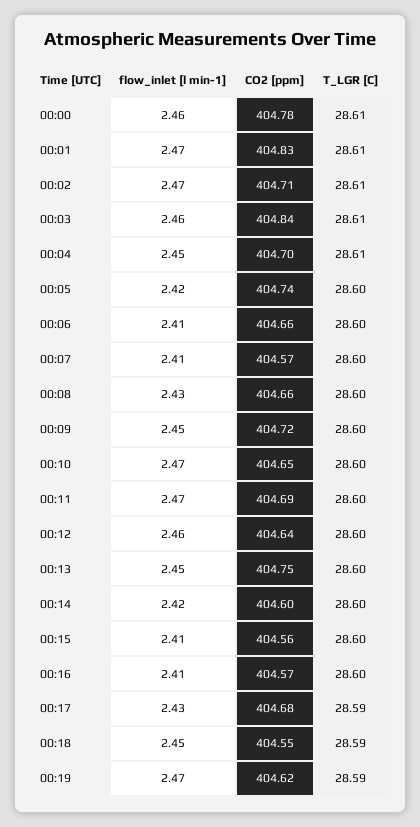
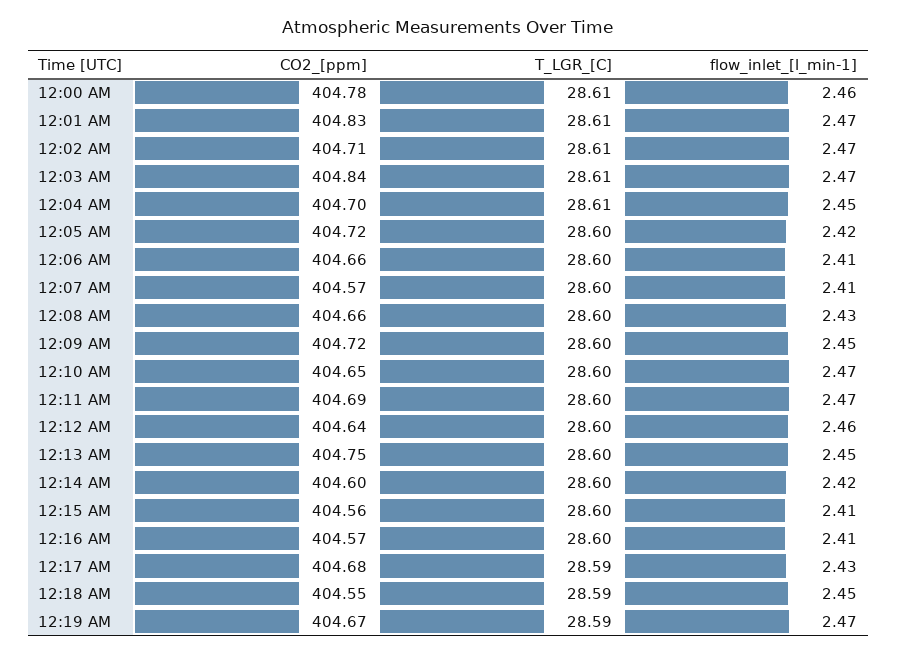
flow_inlet [l min-1], 00:03: 2.46 -> 2.47
CO2 [ppm], 00:05: 404.74 -> 404.72
CO2 [ppm], 00:19: 404.62 -> 404.67

